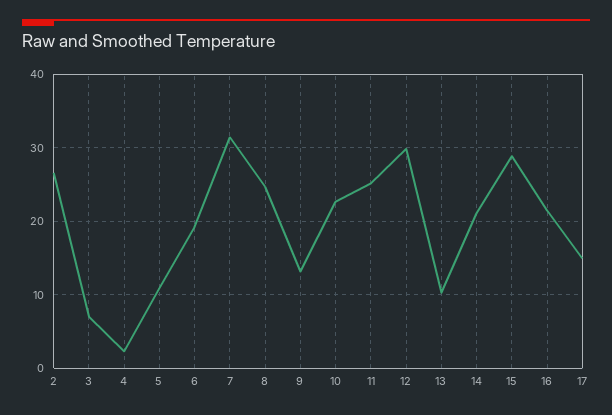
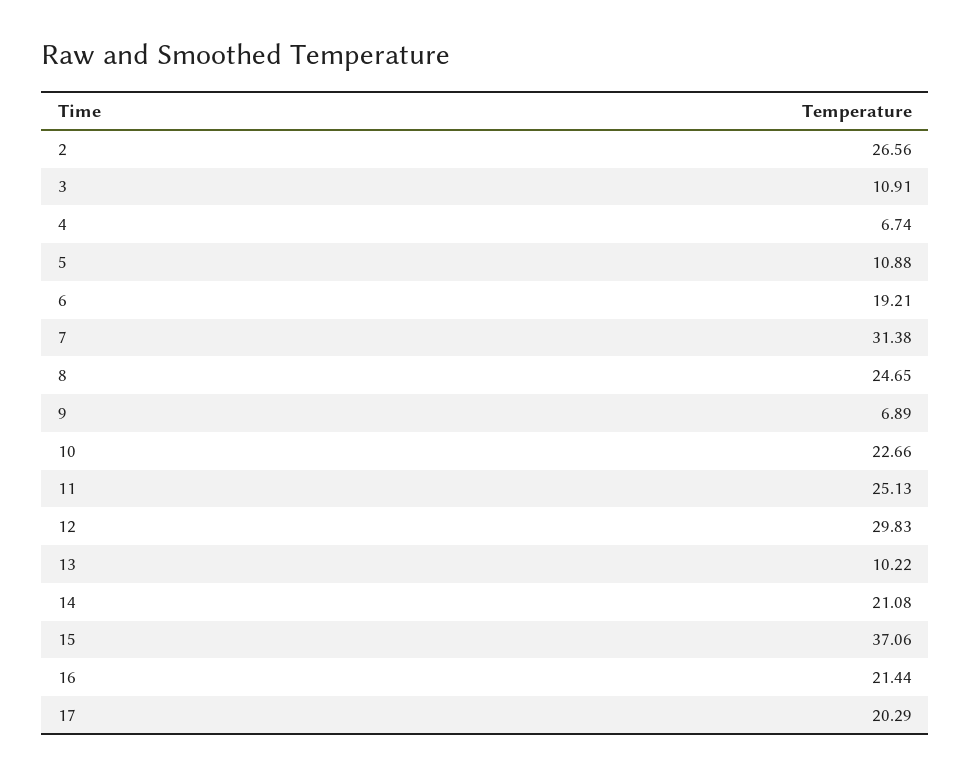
3: 7 -> 10.91
4: 2 -> 6.74
9: 13 -> 6.89
15: 29 -> 37.06
17: 15 -> 20.29

